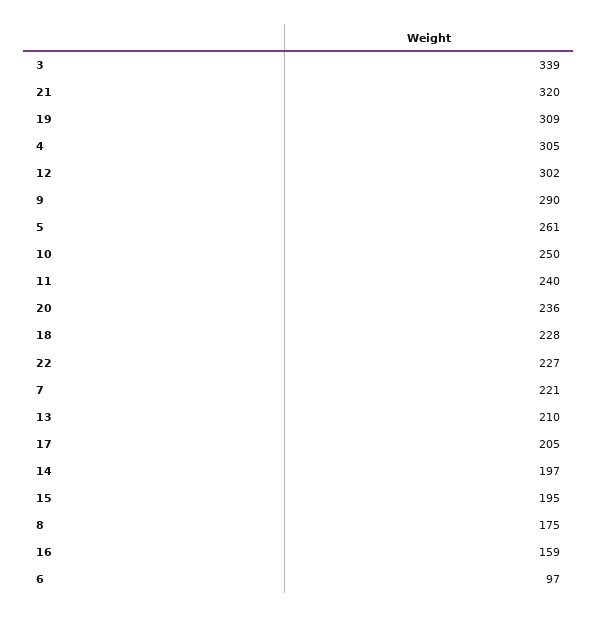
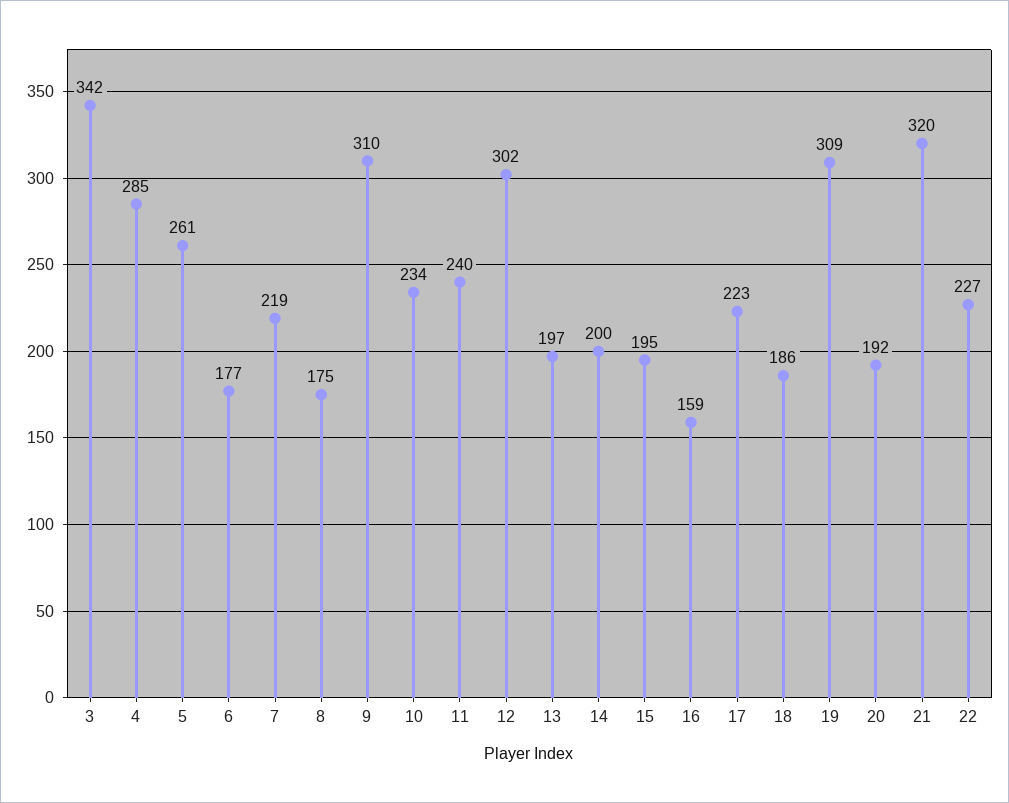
3: 339 -> 342
4: 305 -> 285
9: 290 -> 310
10: 250 -> 234
20: 236 -> 192
18: 228 -> 186
7: 221 -> 219
13: 210 -> 197
17: 205 -> 223
14: 197 -> 200
6: 97 -> 177

